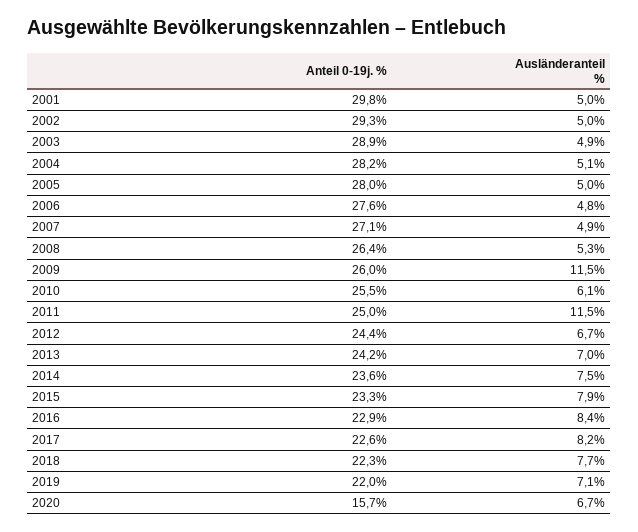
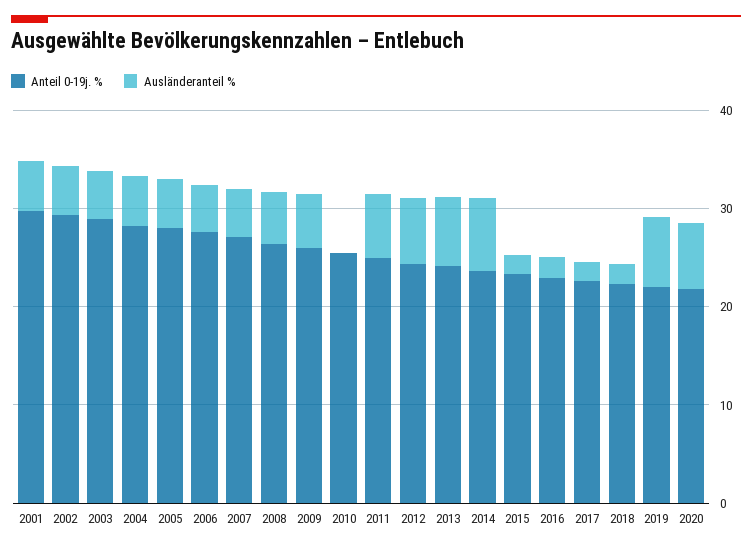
Ausländeranteil %, 2009: 11.5 -> 6
Ausländeranteil %, 2010: 6.1 -> 0
Ausländeranteil %, 2011: 11.5 -> 6
Ausländeranteil %, 2015: 7.9 -> 2
Ausländeranteil %, 2016: 8.4 -> 2
Ausländeranteil %, 2017: 8.2 -> 2
Ausländeranteil %, 2018: 7.7 -> 2
Anteil 0-19j. %, 2020: 15.7 -> 22

